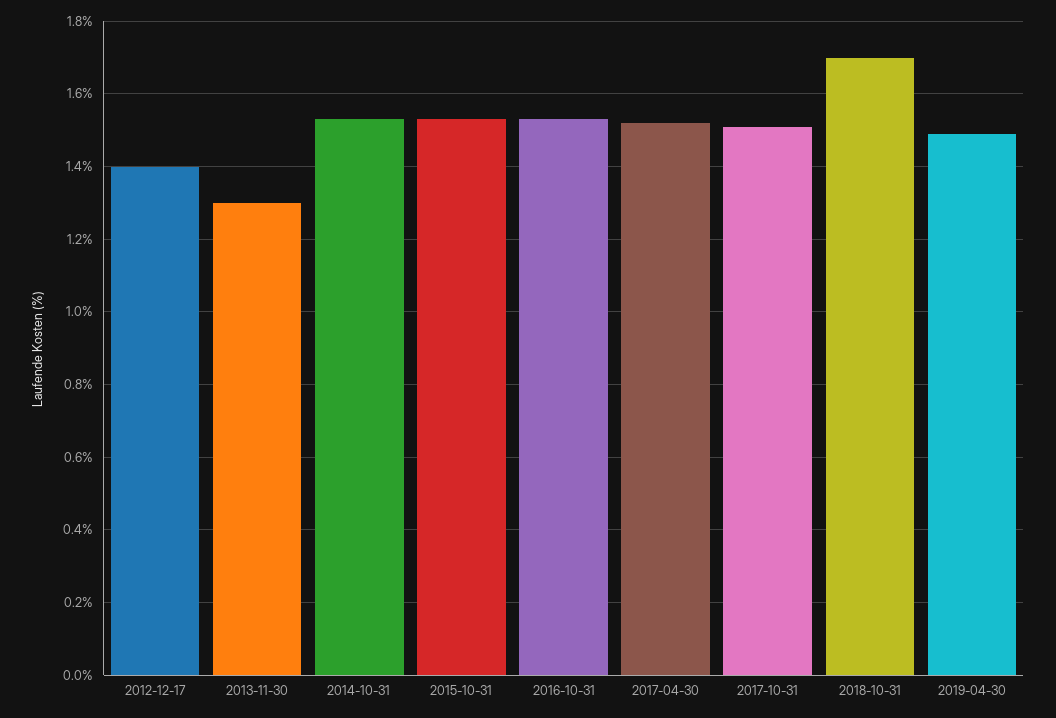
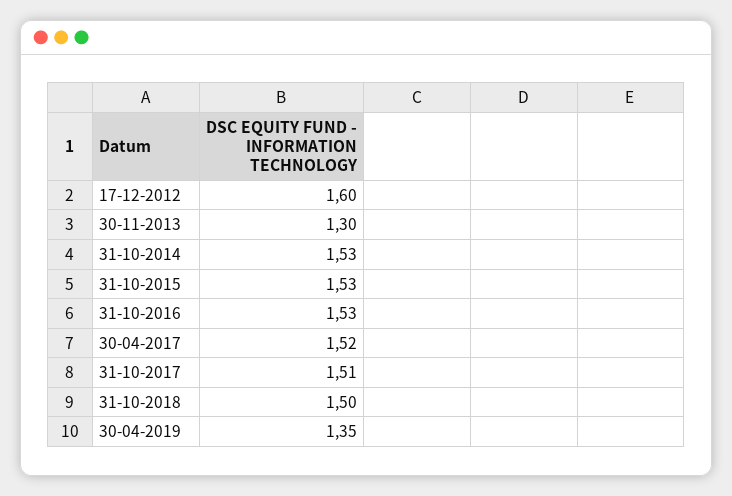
2012-12-17: 1.4 -> 1.6
2018-10-31: 1.7 -> 1.5
2019-04-30: 1.5 -> 1.35

